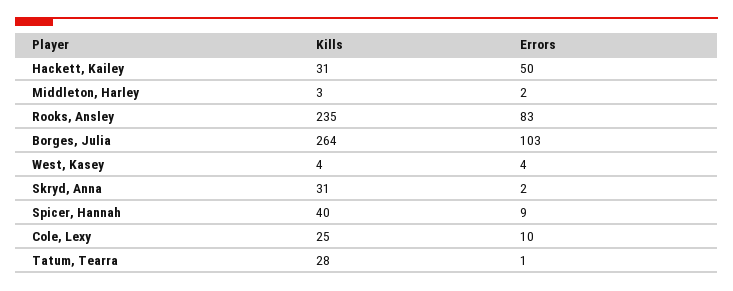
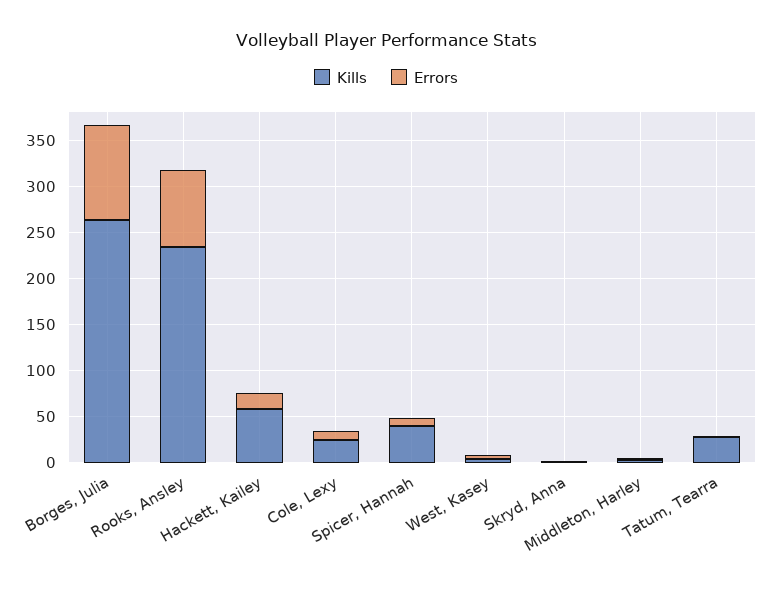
Kills, Hackett, Kailey: 31 -> 60
Errors, Hackett, Kailey: 50 -> 20
Kills, Skryd, Anna: 31 -> 0

